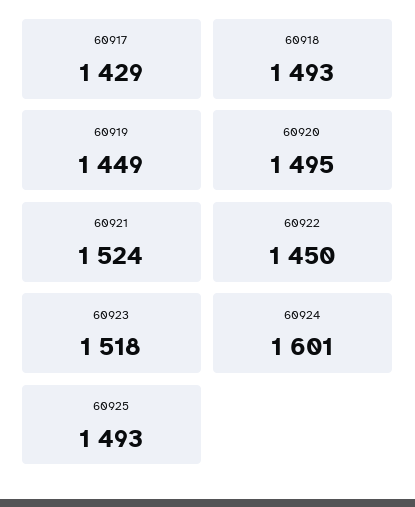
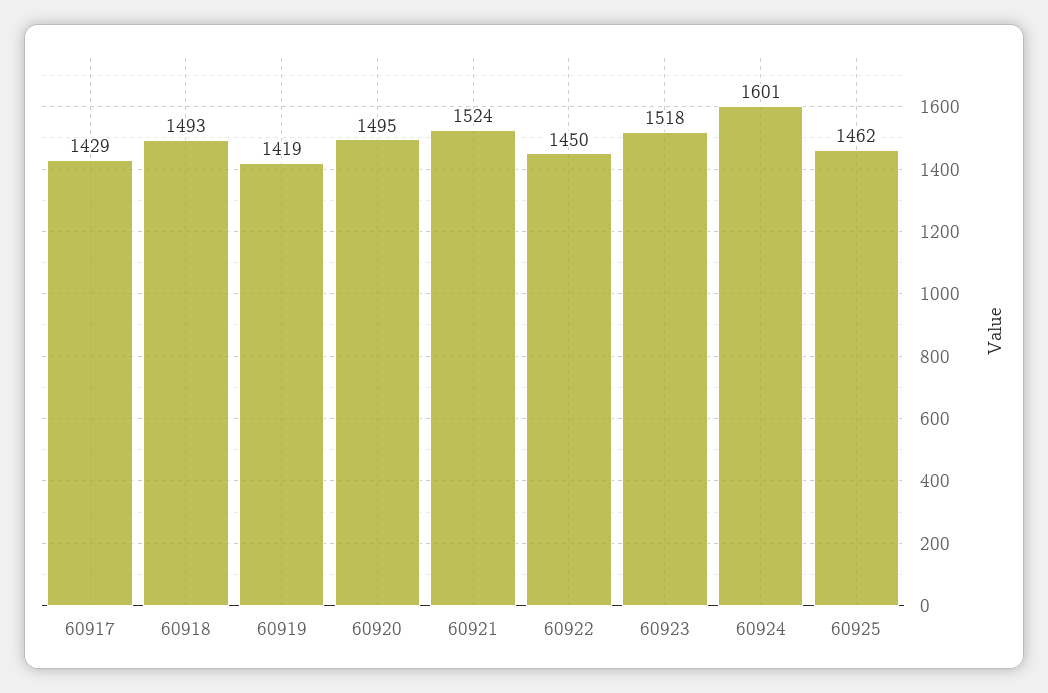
60919: 1449 -> 1419
60925: 1493 -> 1462

